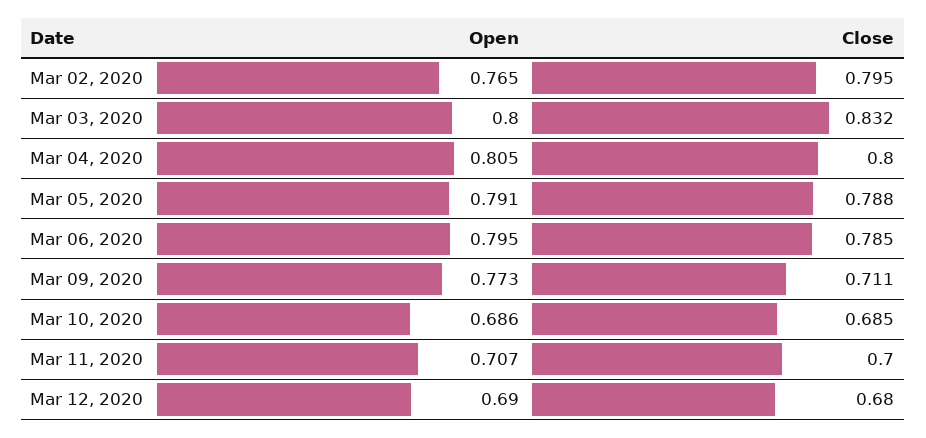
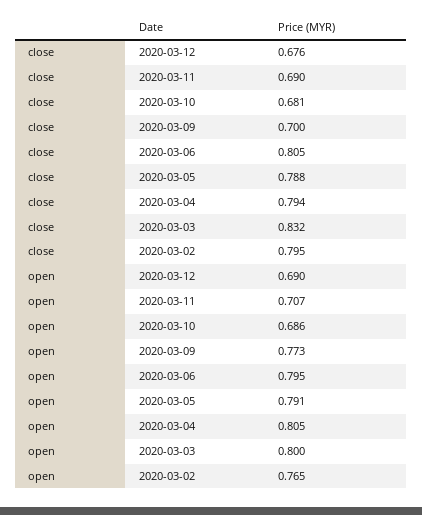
Close, Mar 04, 2020: 0.8 -> 0.794
Close, Mar 06, 2020: 0.785 -> 0.805
Close, Mar 09, 2020: 0.711 -> 0.7
Close, Mar 10, 2020: 0.685 -> 0.681
Close, Mar 11, 2020: 0.7 -> 0.69
Close, Mar 12, 2020: 0.68 -> 0.676

